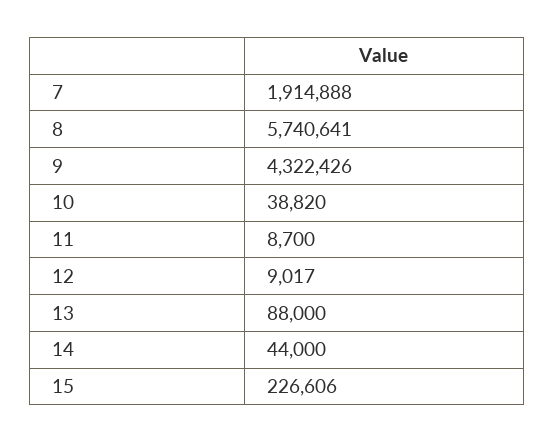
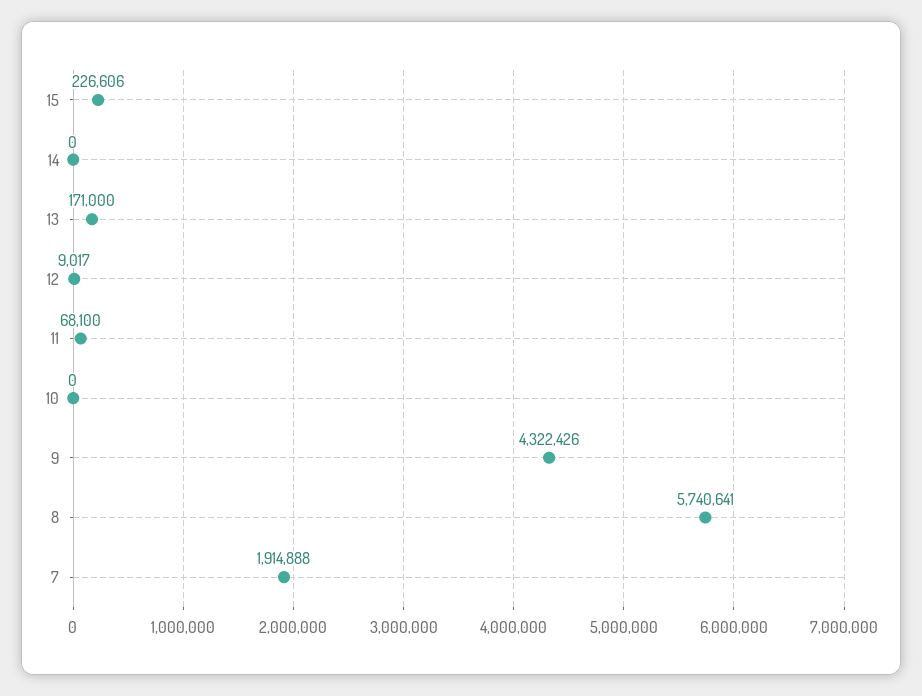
10: 38820 -> 0
11: 8700 -> 68100
13: 88000 -> 171000
14: 44000 -> 0

